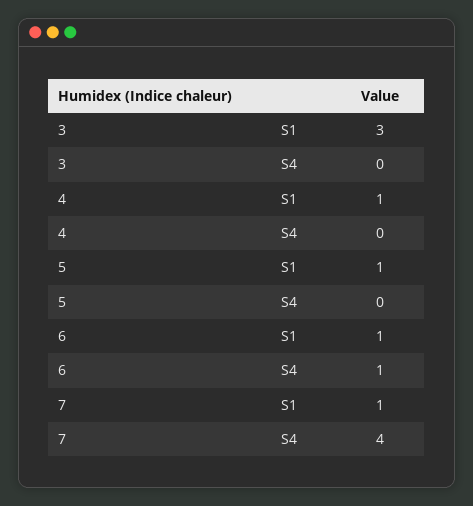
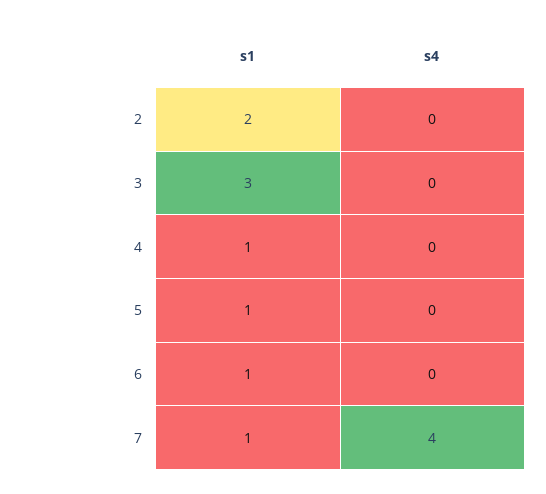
6, S4: 1 -> 0
2, S1: none -> 2
2, S4: none -> 0

